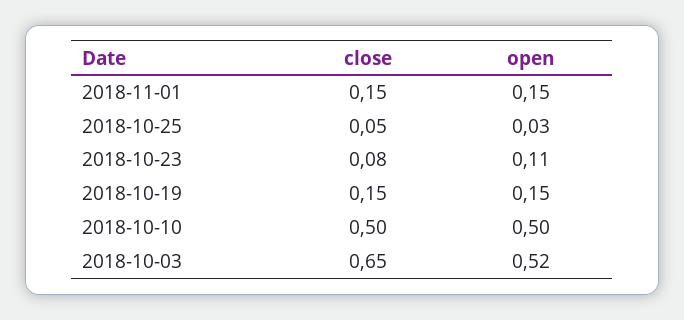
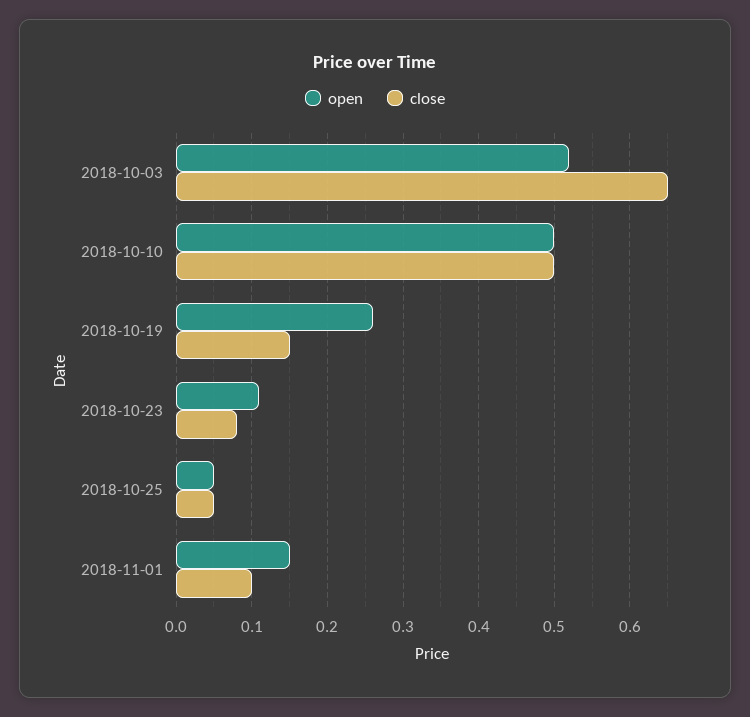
close, 2018-11-01: 0.15 -> 0.1
open, 2018-10-25: 0.03 -> 0.05
open, 2018-10-19: 0.15 -> 0.26

